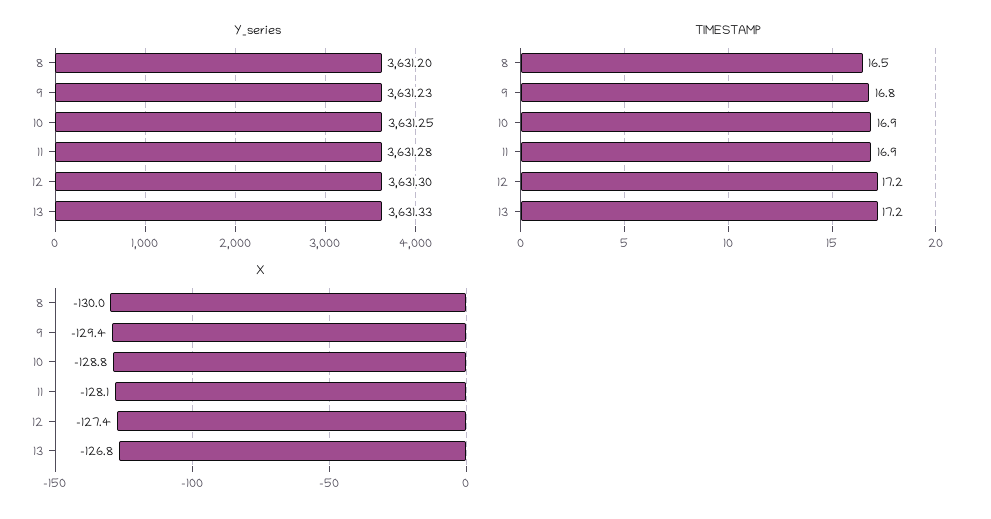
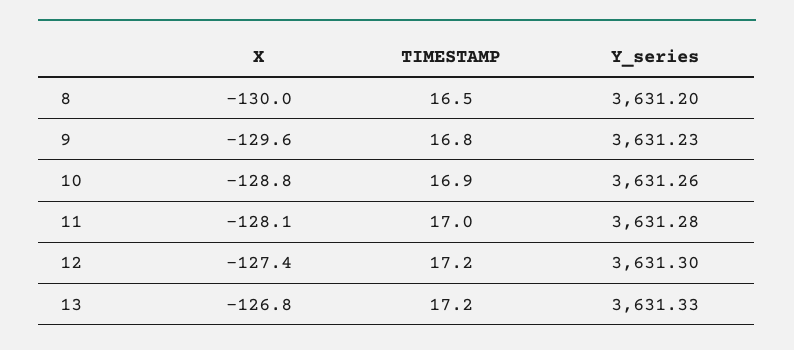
Y_series, 10: 3631.25 -> 3631.26
TIMESTAMP, 11: 16.9 -> 17
X, 9: -129.4 -> -129.6

